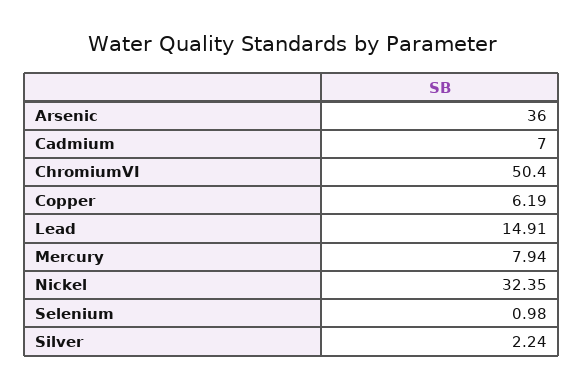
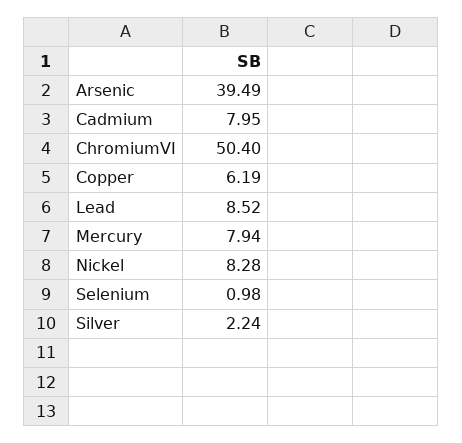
Arsenic: 36 -> 39.49
Cadmium: 7 -> 7.95
Lead: 14.91 -> 8.52
Nickel: 32.35 -> 8.28

